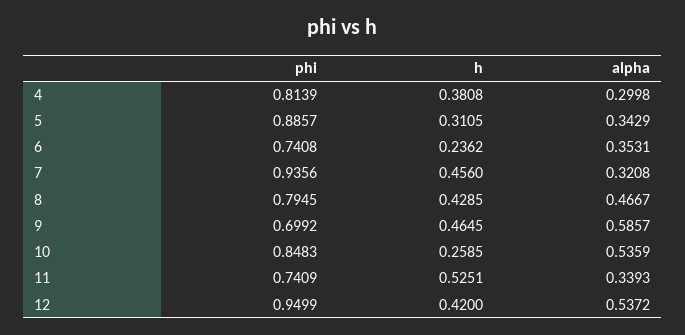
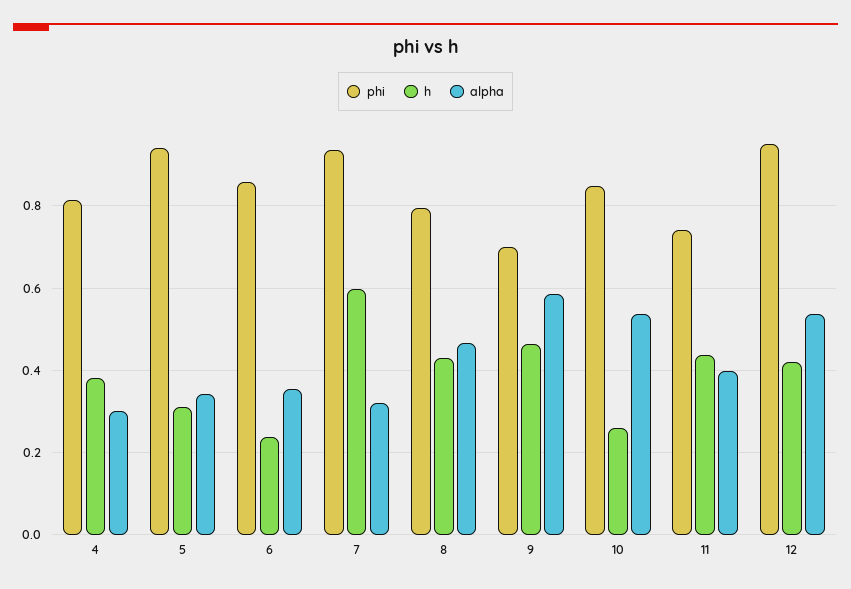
phi, 5: 0.8857 -> 0.94
phi, 6: 0.7408 -> 0.86
h, 7: 0.456 -> 0.6
h, 11: 0.5251 -> 0.44
alpha, 11: 0.3393 -> 0.4

